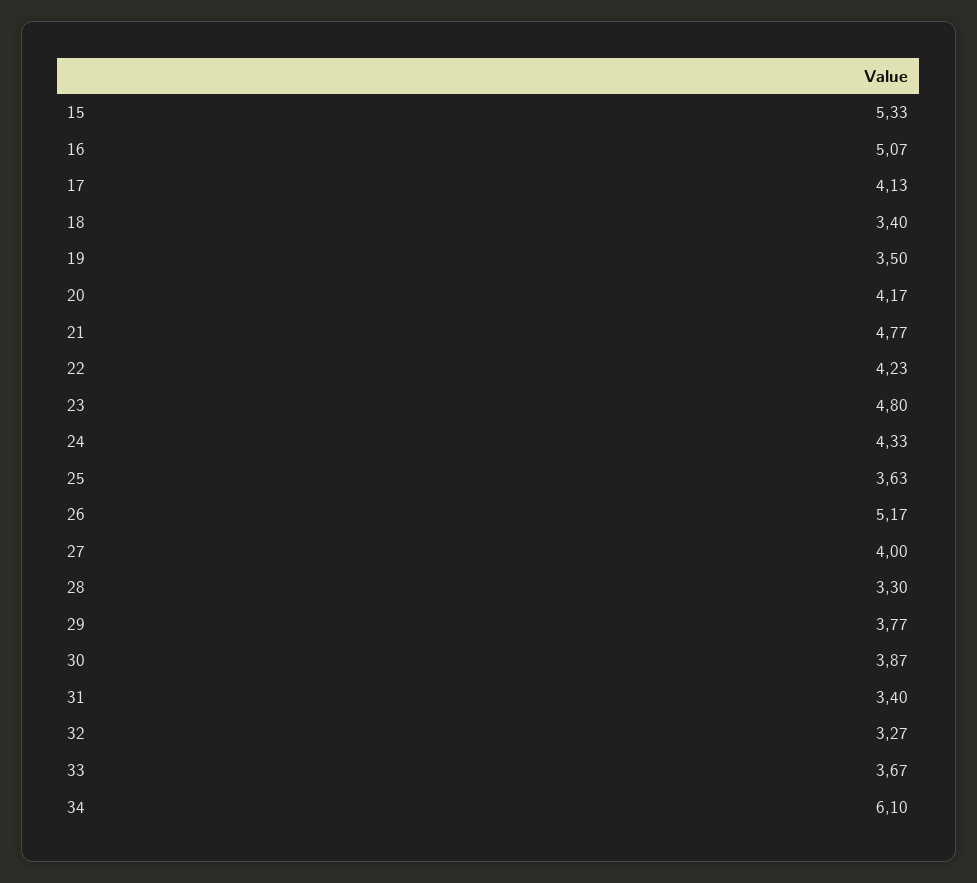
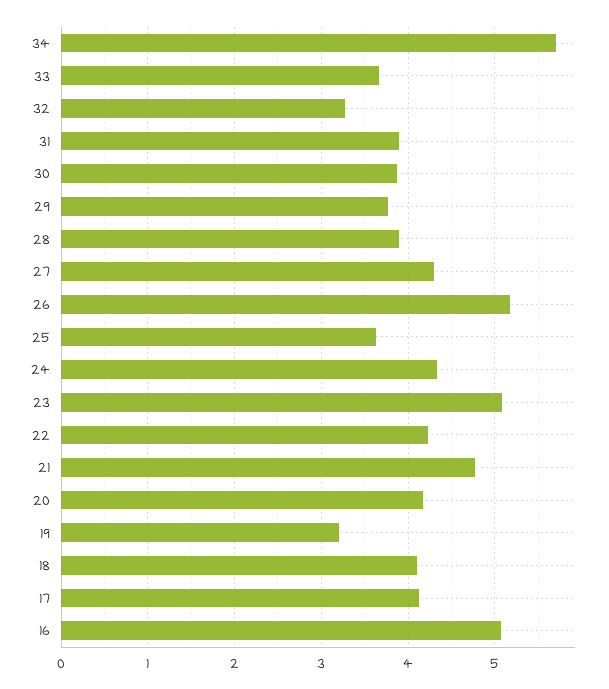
15: 5.33 -> none
18: 3.4 -> 4.1
19: 3.5 -> 3.2
23: 4.8 -> 5.1
27: 4 -> 4.3
28: 3.3 -> 3.9
31: 3.4 -> 3.9
34: 6.1 -> 5.7

